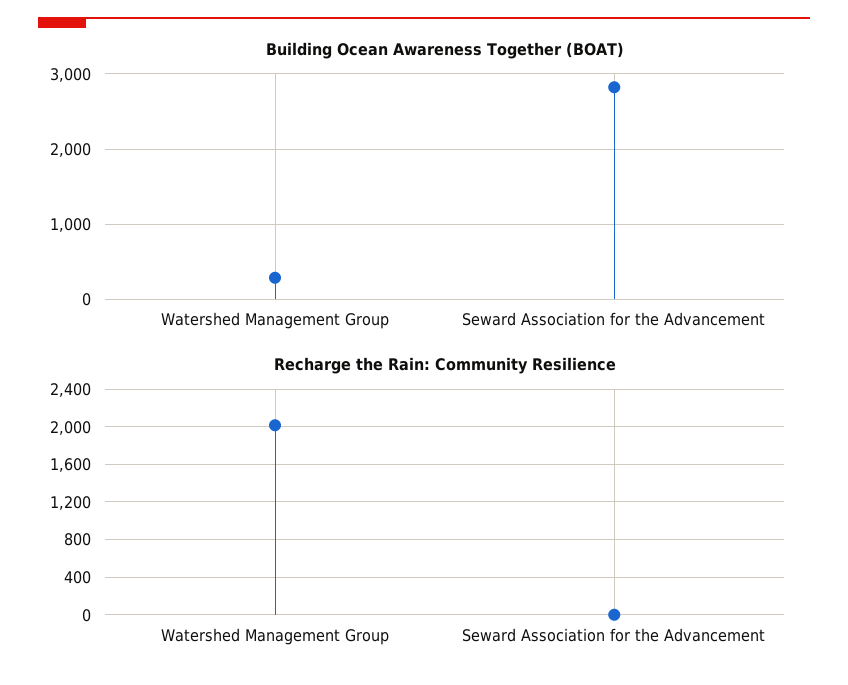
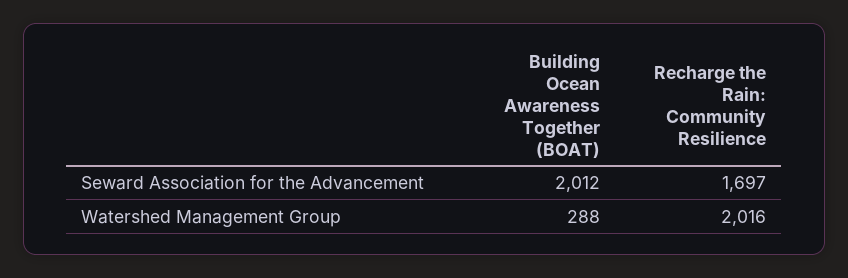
Building Ocean Awareness Together (BOAT), Seward Association for the Advancement: 2800 -> 2012
Recharge the Rain: Community Resilience, Seward Association for the Advancement: 0 -> 1697

